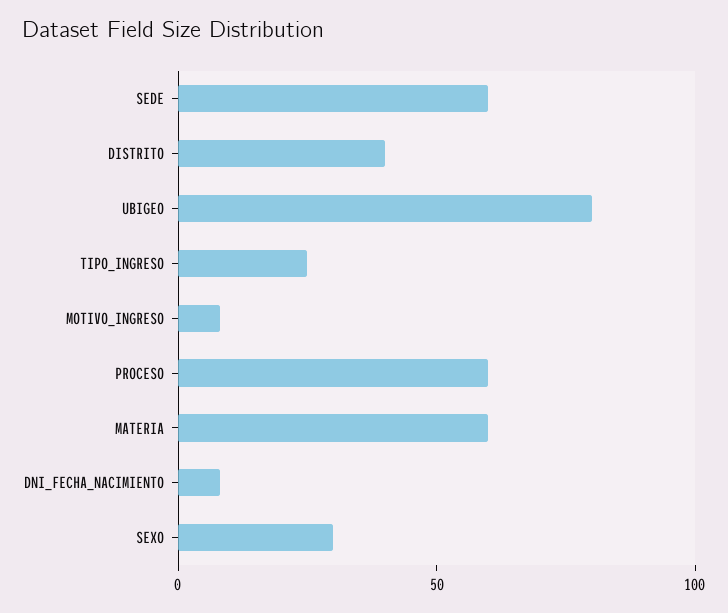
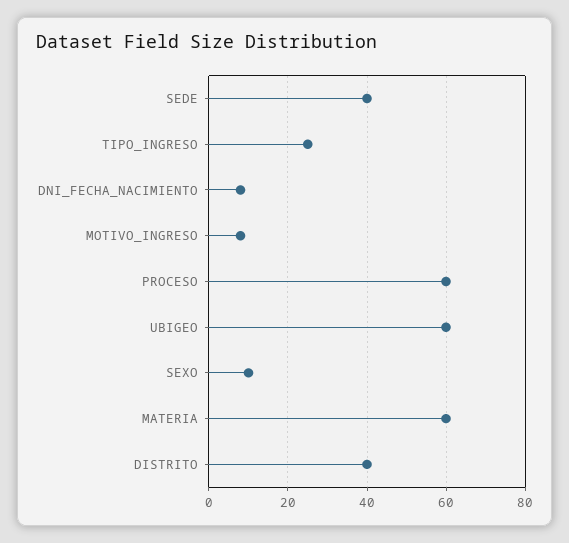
SEDE: 60 -> 40
UBIGEO: 80 -> 60
SEXO: 30 -> 10

